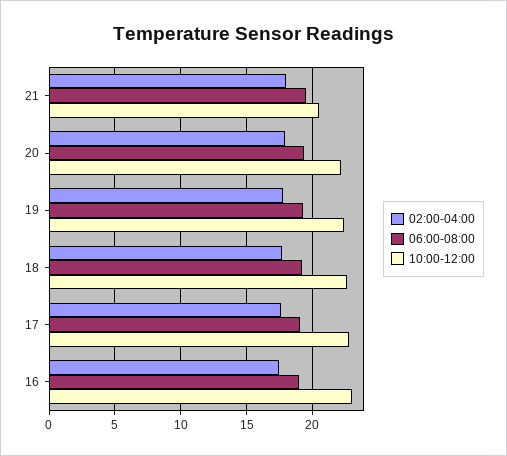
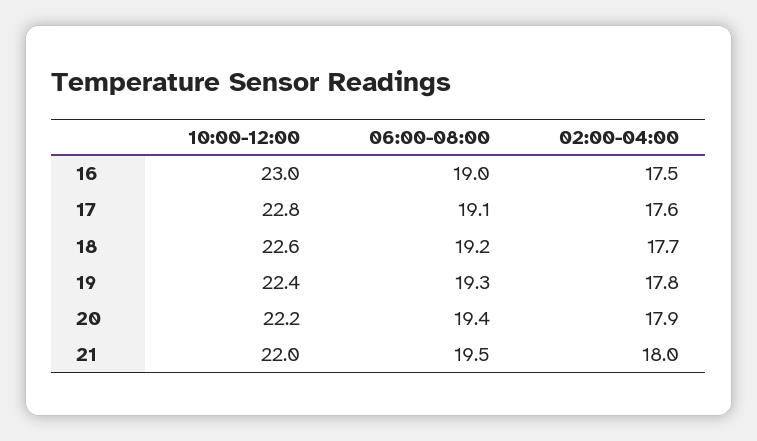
10:00-12:00, 21: 20.5 -> 22

